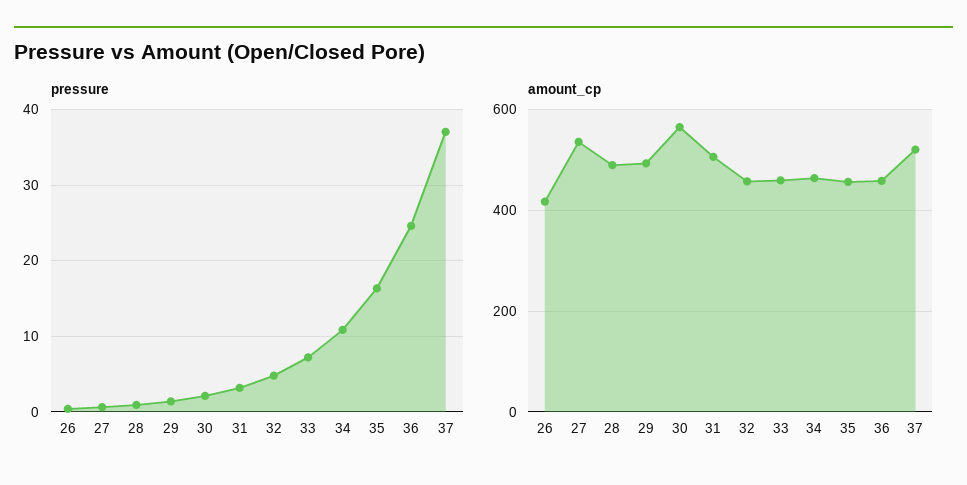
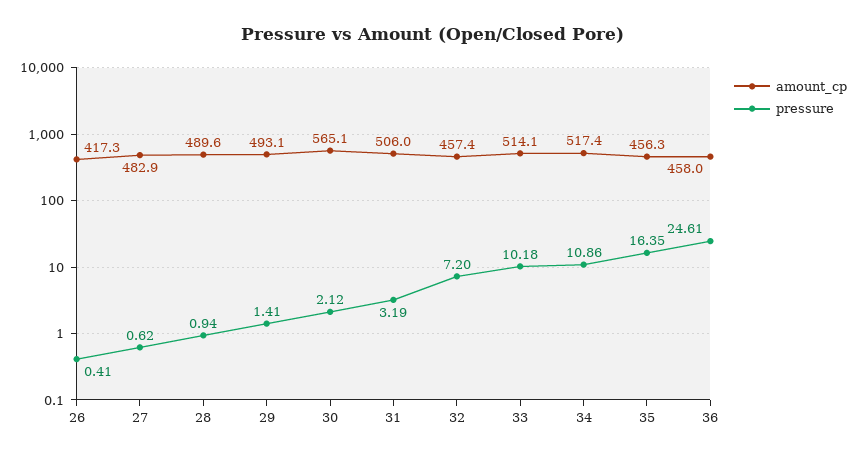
pressure, 32: 5 -> 7.2
pressure, 33: 7 -> 10.18
pressure, 37: 37 -> none
amount_cp, 27: 540 -> 482.9
amount_cp, 33: 460 -> 514.1
amount_cp, 34: 460 -> 517.4
amount_cp, 37: 520 -> none

